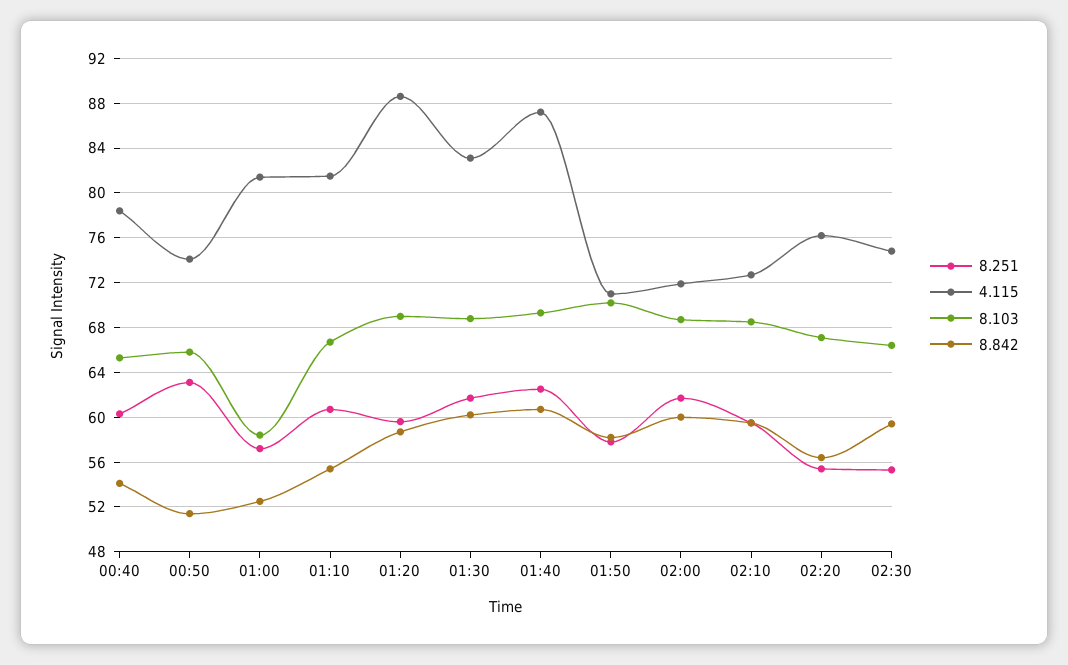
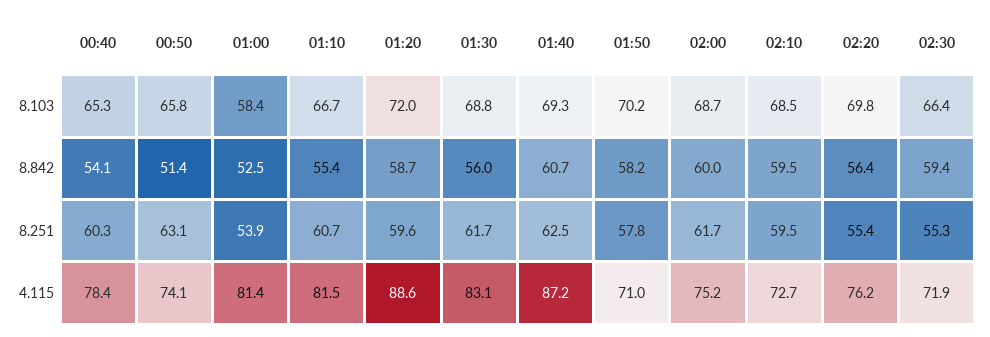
8.251, 01:00: 57 -> 53.9
8.103, 01:20: 69 -> 72
8.842, 01:30: 60 -> 56
4.115, 02:00: 72 -> 75.2
8.103, 02:20: 67 -> 69.8
4.115, 02:30: 75 -> 71.9

